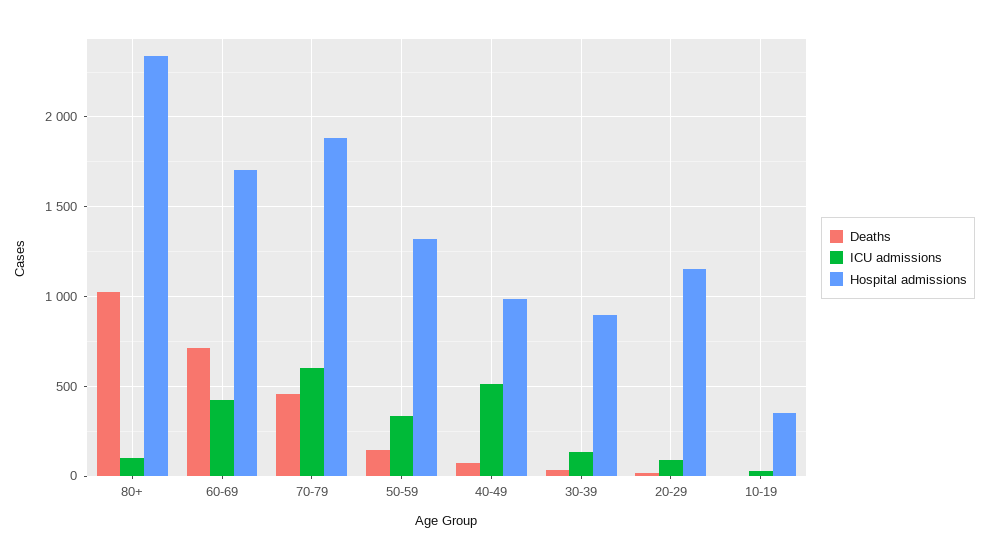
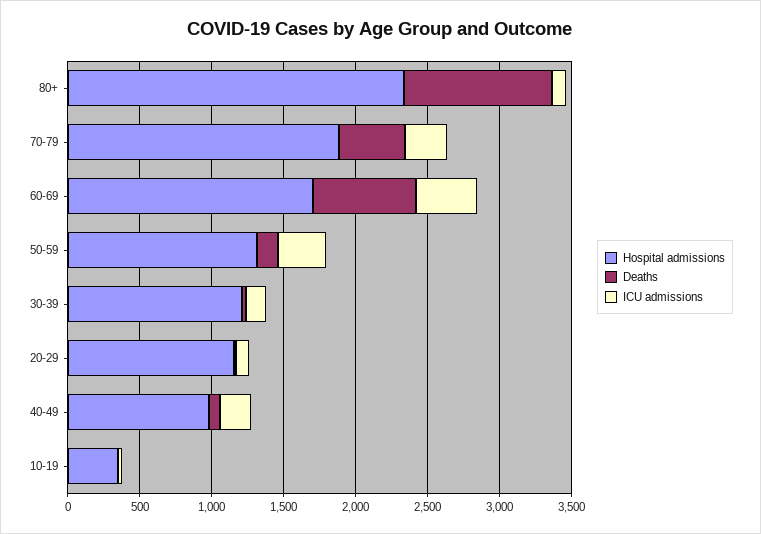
ICU admissions, 70-79: 600 -> 300
ICU admissions, 40-49: 500 -> 200
Hospital admissions, 30-39: 900 -> 1200

